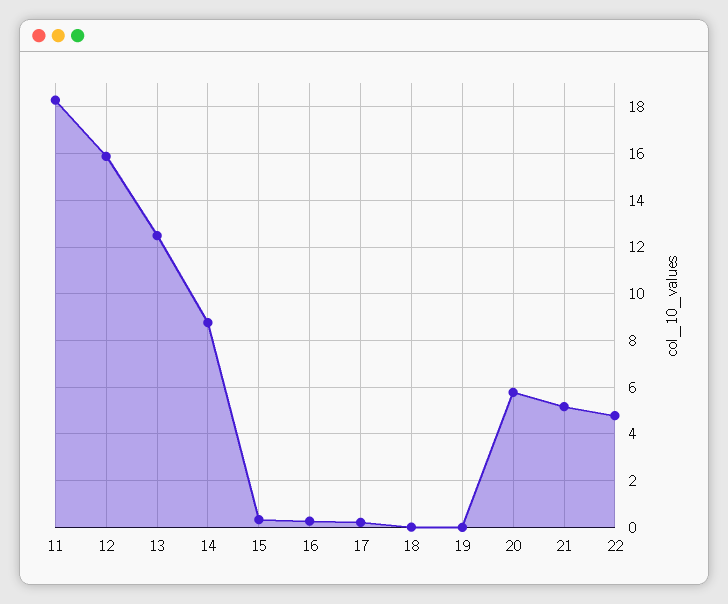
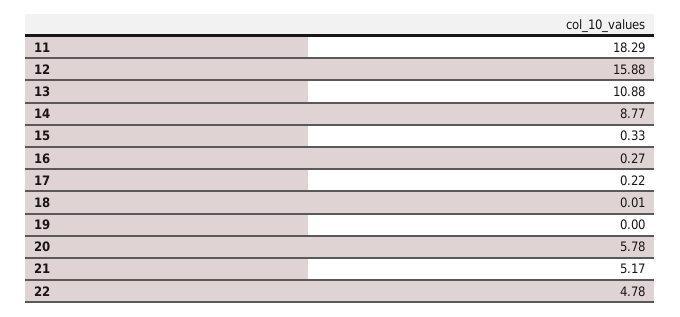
13: 12.5 -> 10.88

